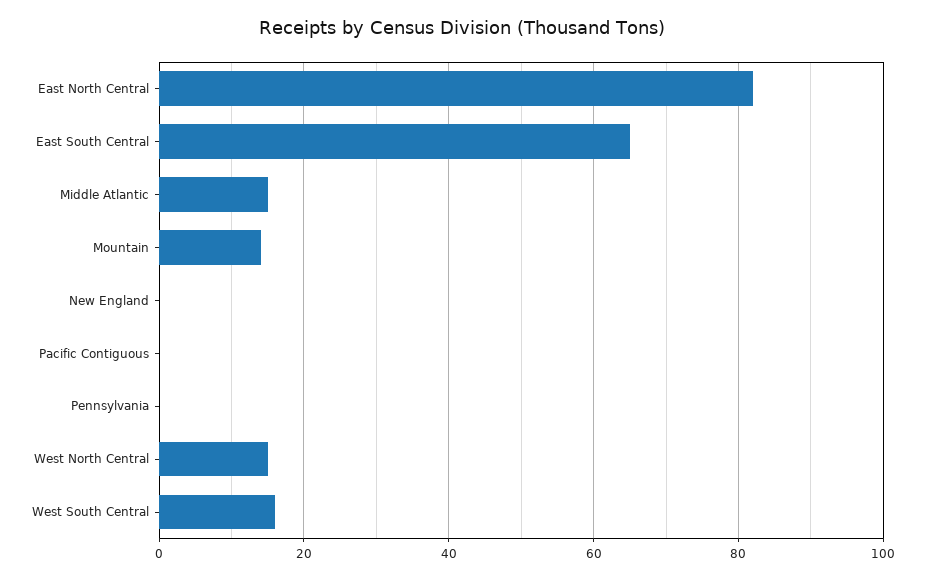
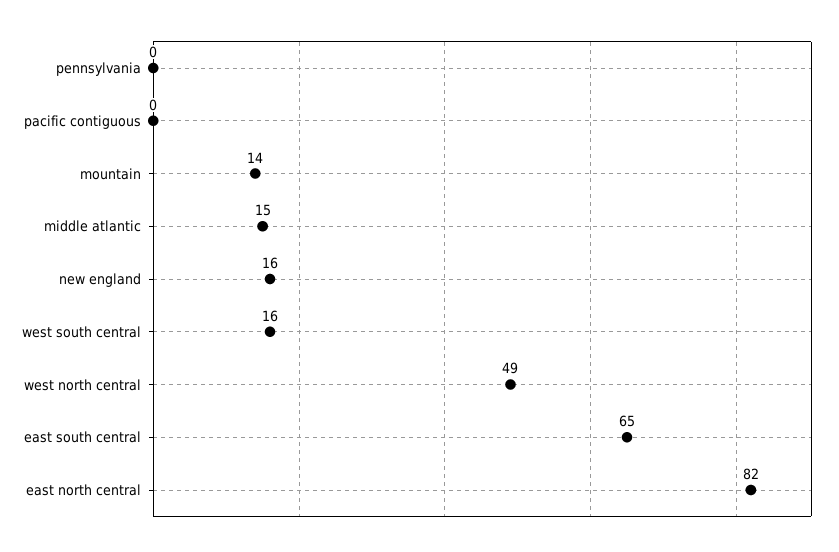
New England: 0 -> 16
West North Central: 15 -> 49

